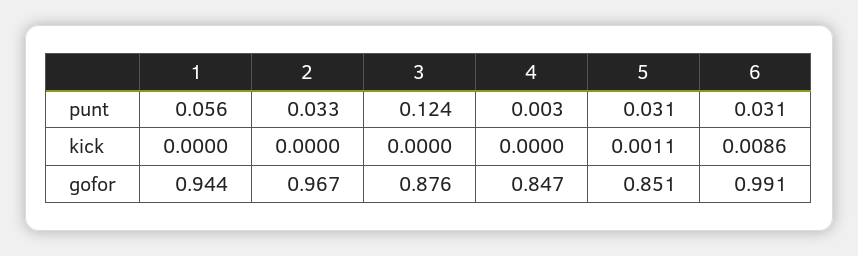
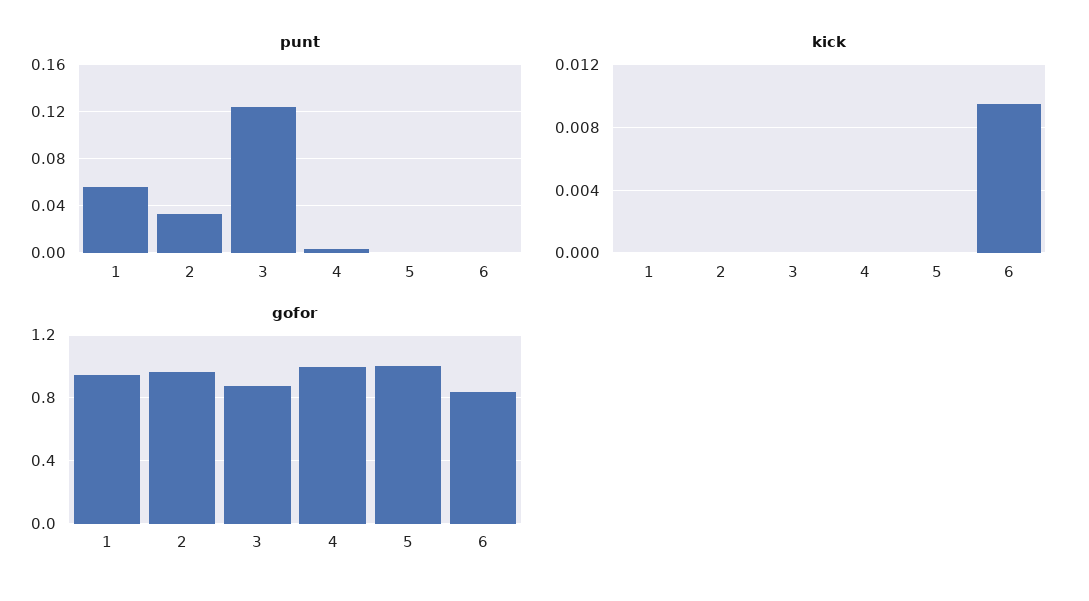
punt, 5: 0.031 -> 0
punt, 6: 0.031 -> 0
kick, 5: 0.0011 -> 0
kick, 6: 0.0086 -> 0.0095
gofor, 4: 0.847 -> 1
gofor, 5: 0.851 -> 1
gofor, 6: 0.991 -> 0.85

